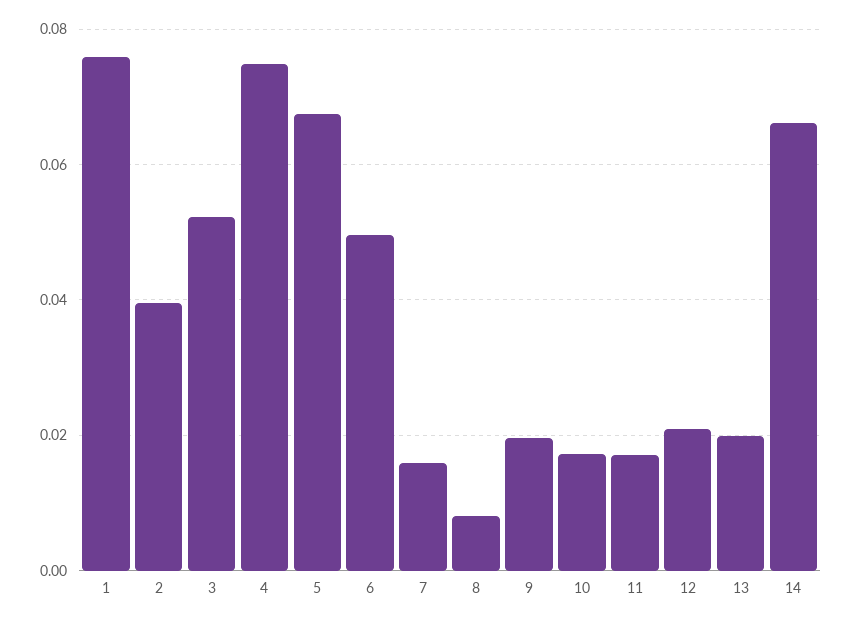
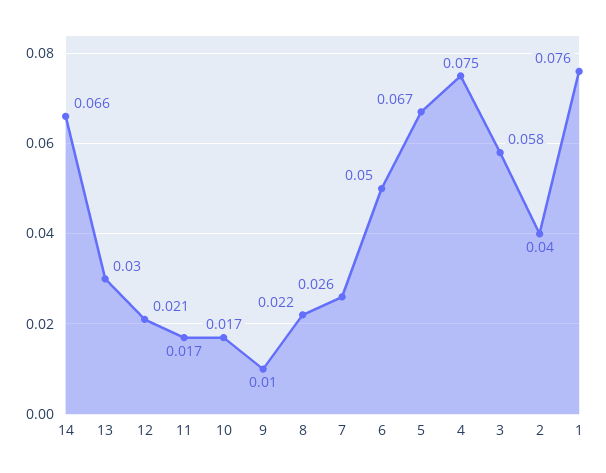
3: 0.052 -> 0.058
7: 0.016 -> 0.026
8: 0.008 -> 0.022
9: 0.02 -> 0.01
13: 0.02 -> 0.03

